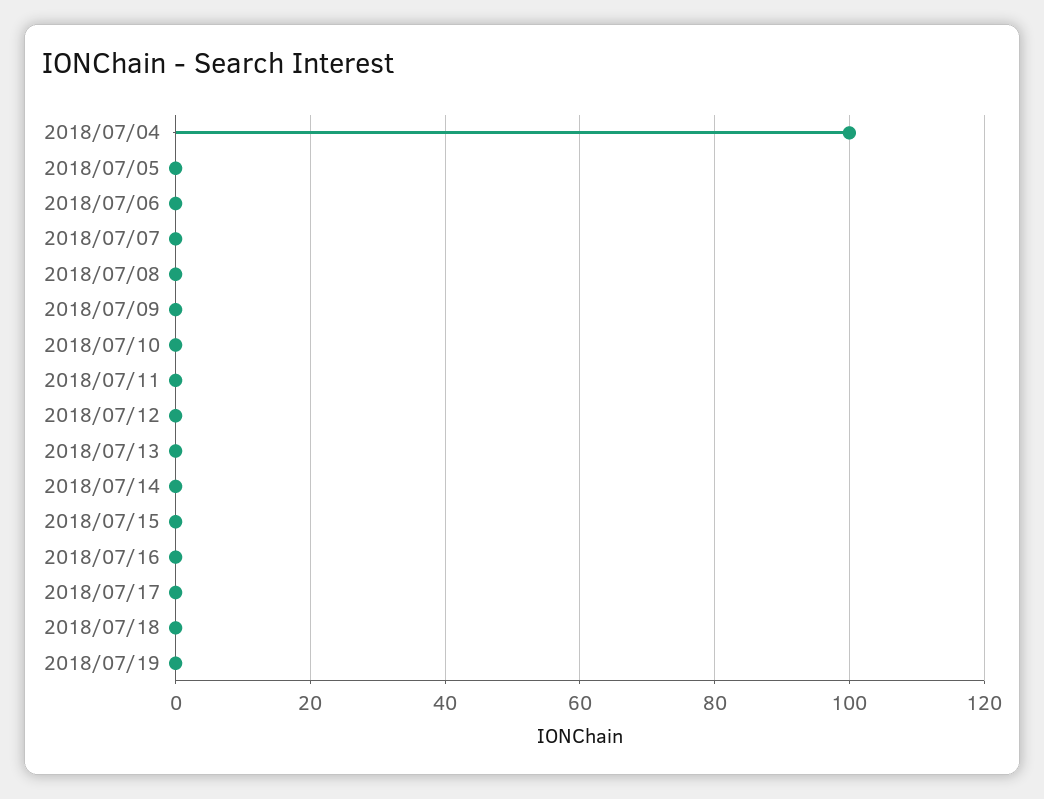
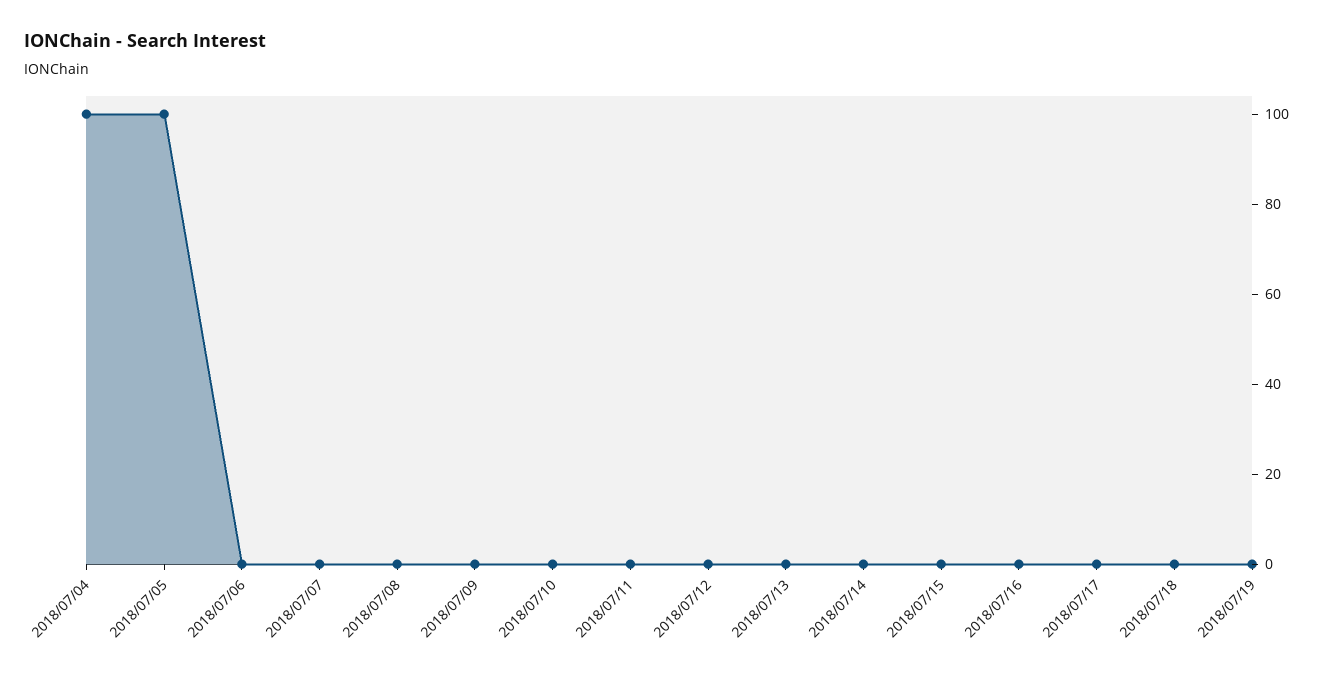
2018/07/05: 0 -> 100

